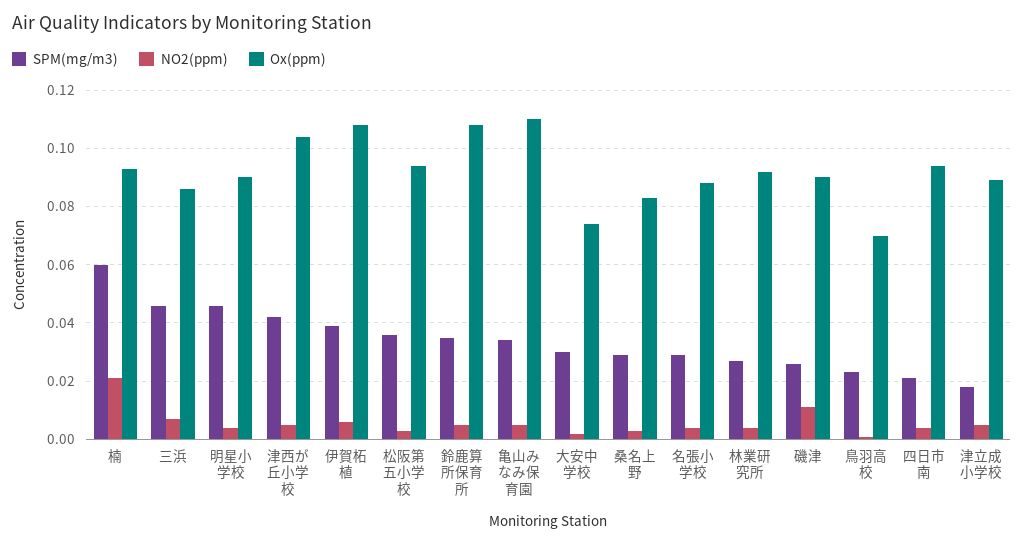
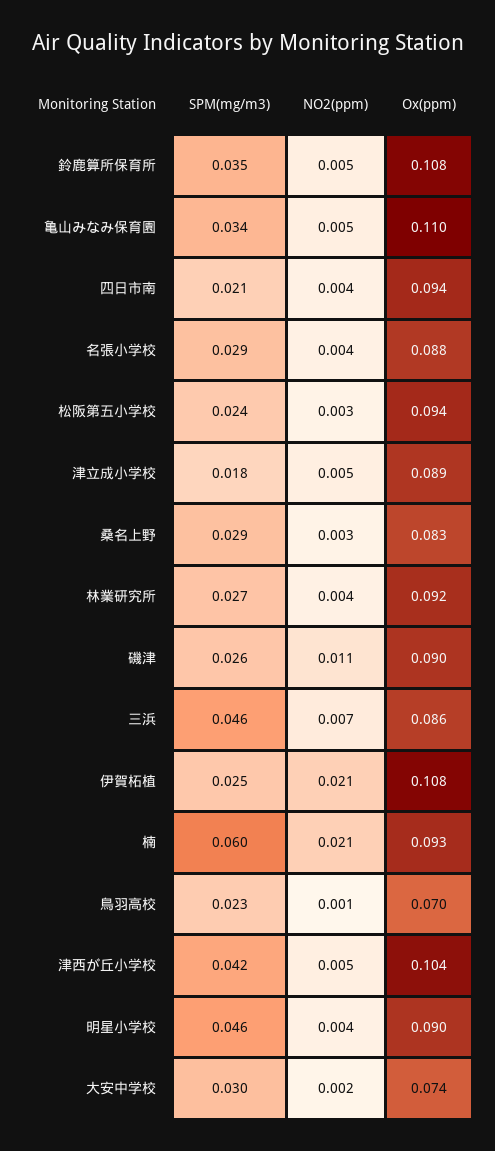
SPM(mg/m3), 伊賀柘植: 0.04 -> 0.025
NO2(ppm), 伊賀柘植: 0.005 -> 0.021
SPM(mg/m3), 松阪第五小学校: 0.035 -> 0.024

